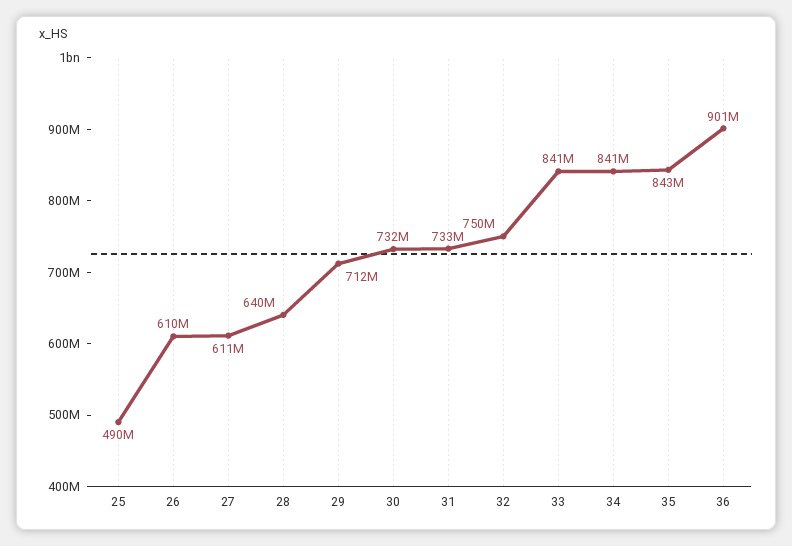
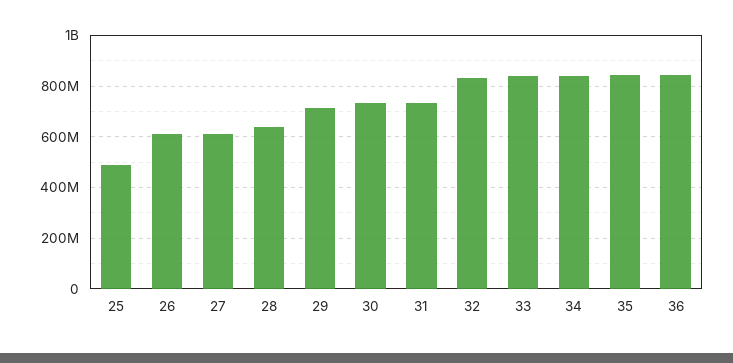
32: 750000000 -> 825000000
36: 901000000 -> 850000000

